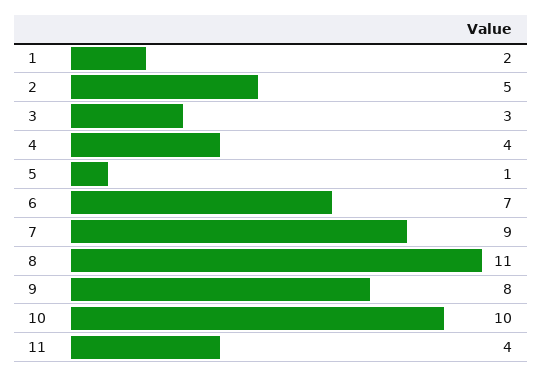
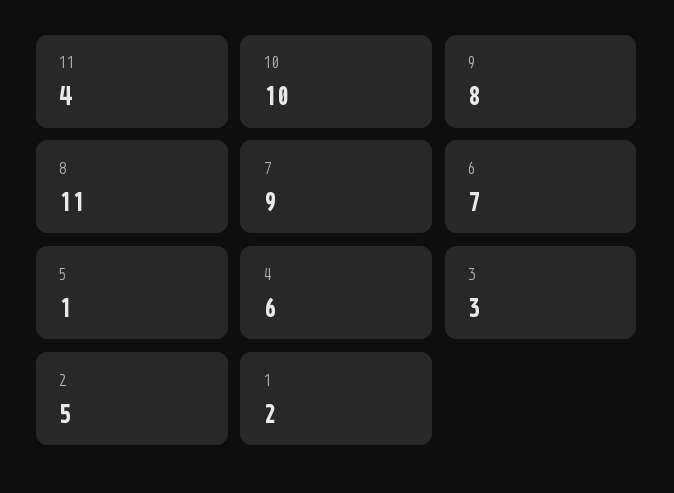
4: 4 -> 6

